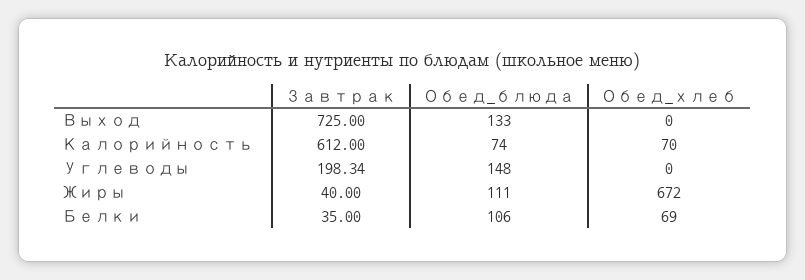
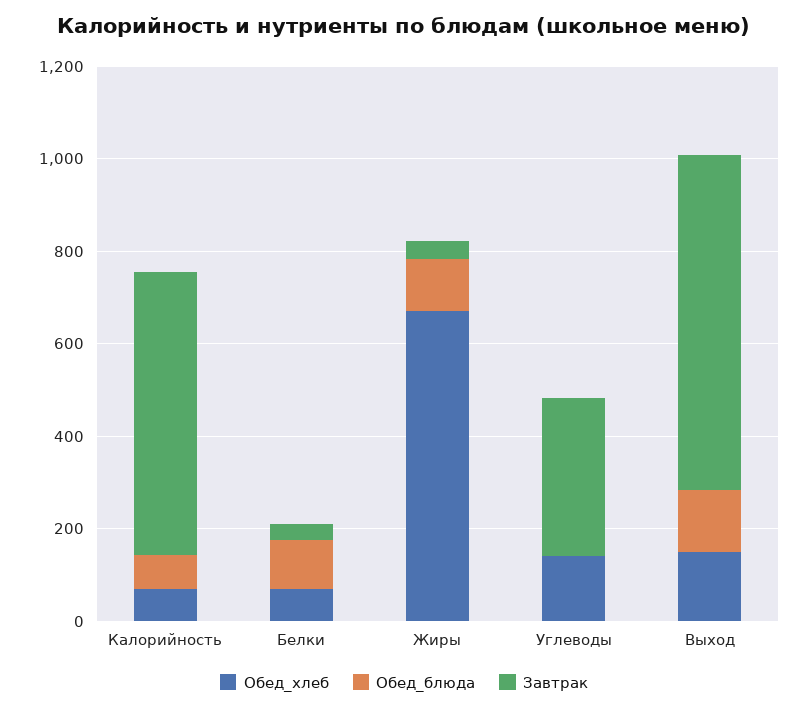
Обед_хлеб, Выход: 0 -> 150
Завтрак, Углеводы: 198.34 -> 350
Обед_блюда, Углеводы: 148 -> 0
Обед_хлеб, Углеводы: 0 -> 150

